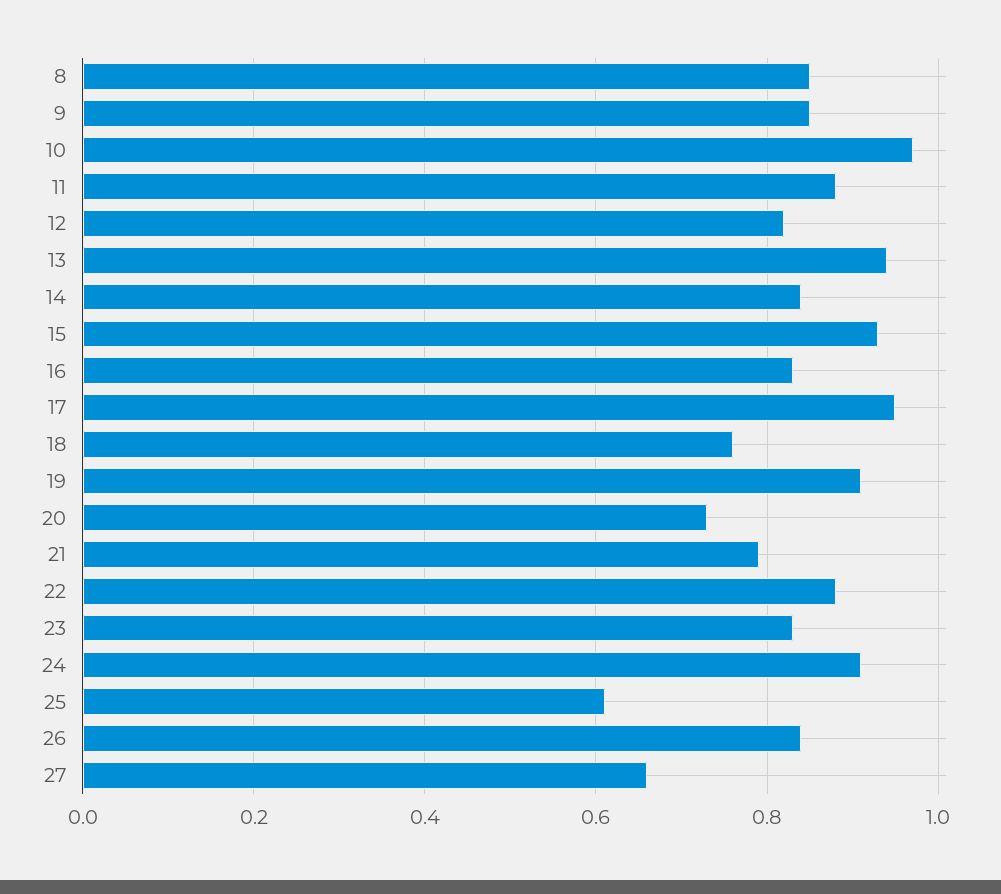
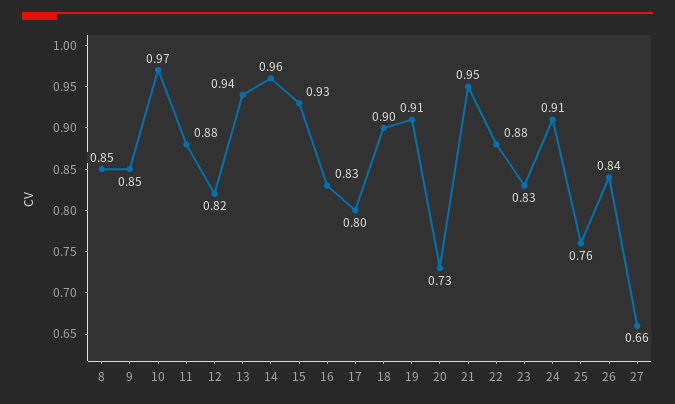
14: 0.85 -> 0.96
17: 0.95 -> 0.8
18: 0.75 -> 0.9
21: 0.8 -> 0.95
25: 0.6 -> 0.76

